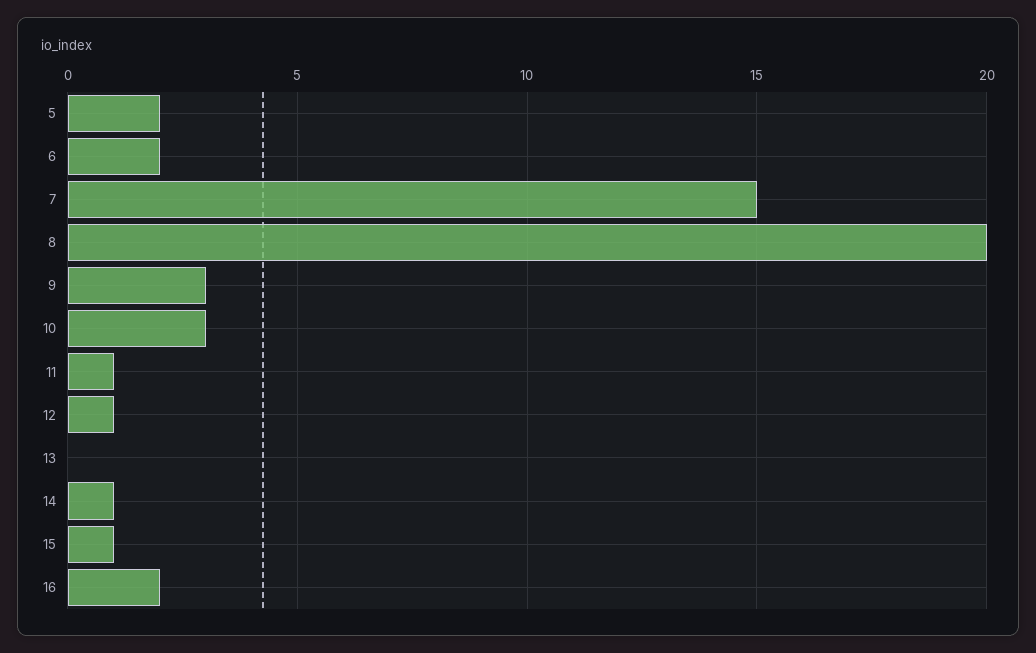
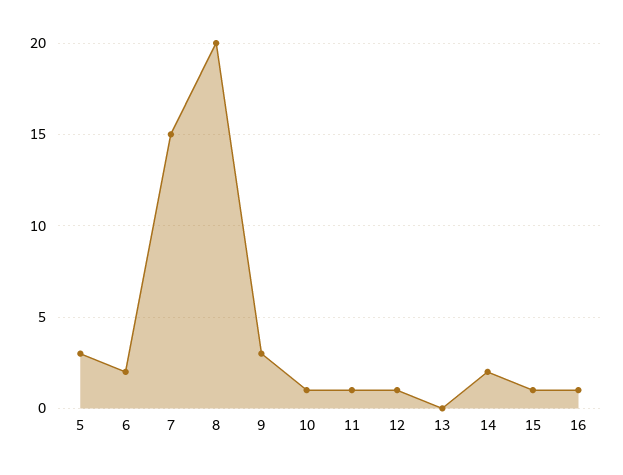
5: 2 -> 3
10: 3 -> 1
14: 1 -> 2
16: 2 -> 1

